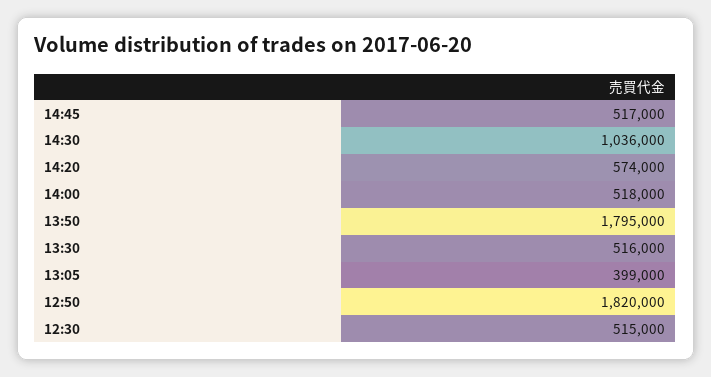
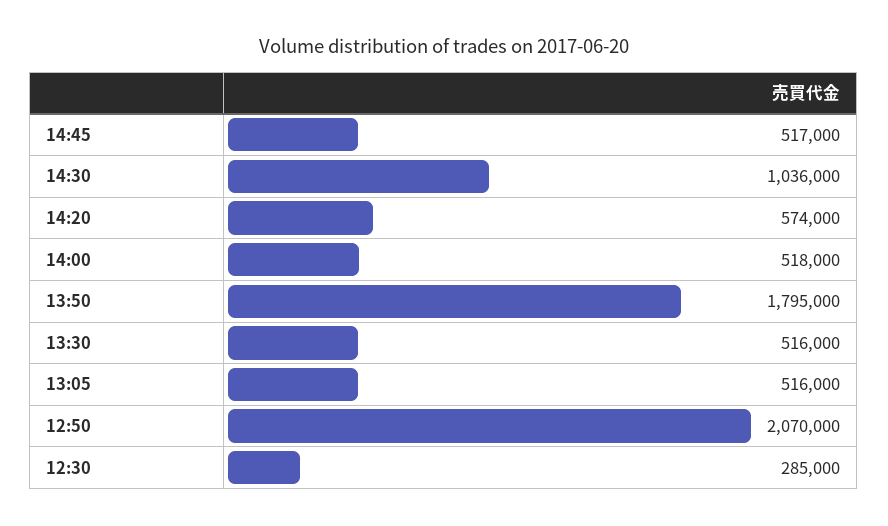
13:05: 399000 -> 516000
12:50: 1820000 -> 2070000
12:30: 515000 -> 285000

